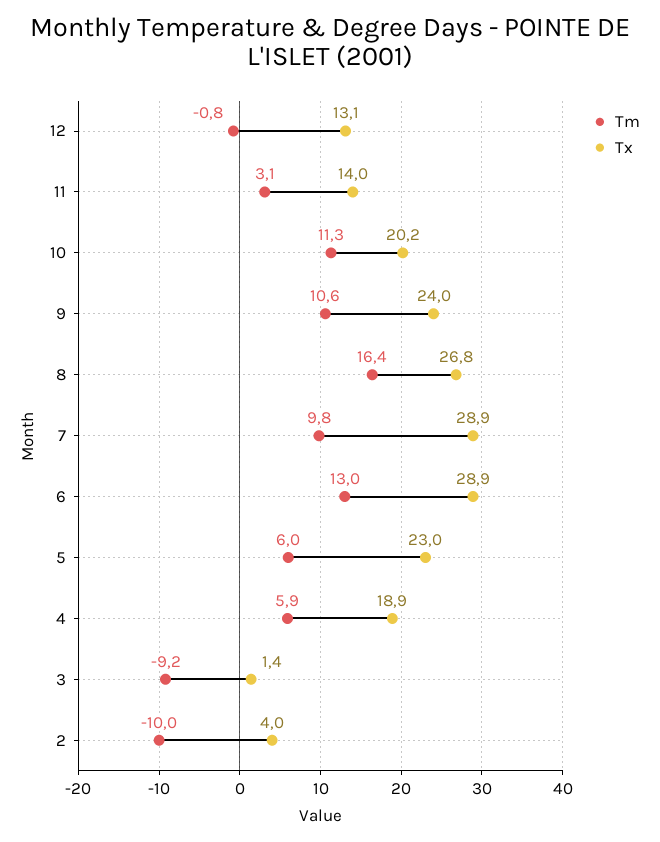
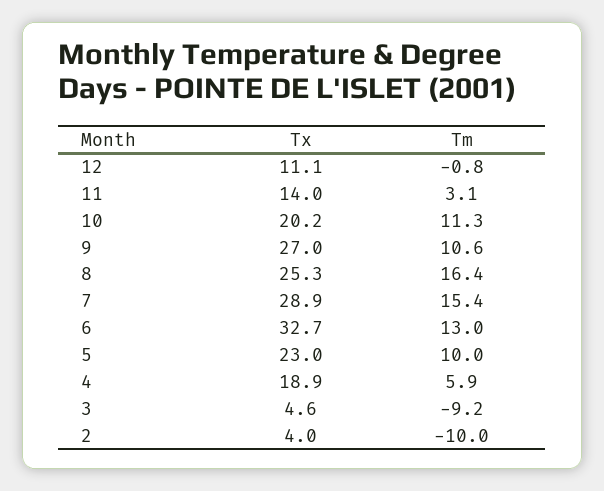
Tx, 12: 13.1 -> 11.1
Tx, 9: 24 -> 27
Tx, 8: 26.8 -> 25.3
Tm, 7: 9.8 -> 15.4
Tx, 6: 28.9 -> 32.7
Tm, 5: 6 -> 10
Tx, 3: 1.4 -> 4.6

